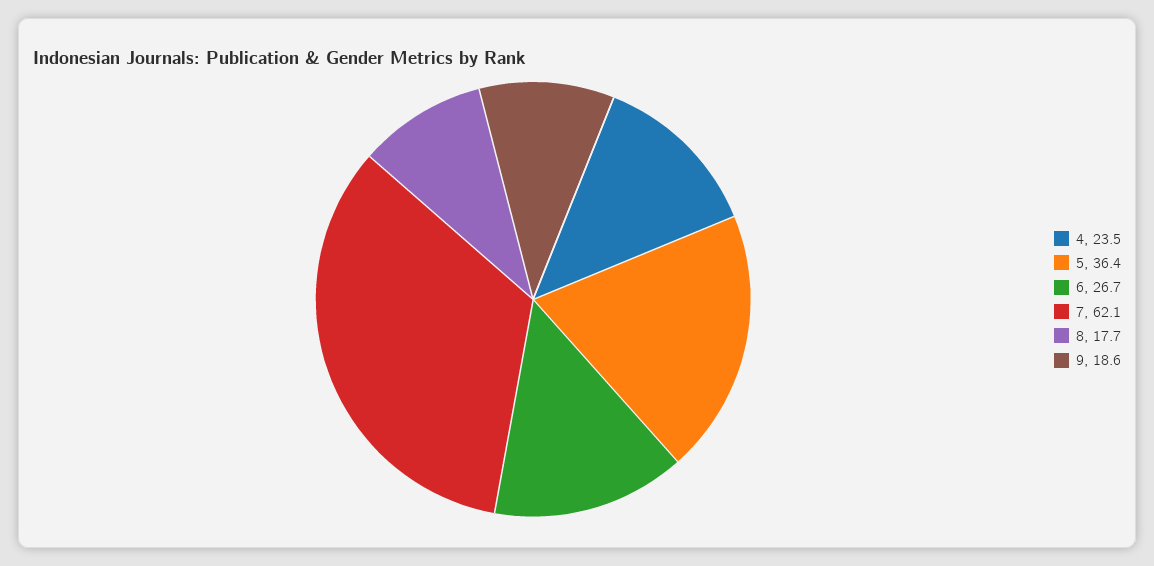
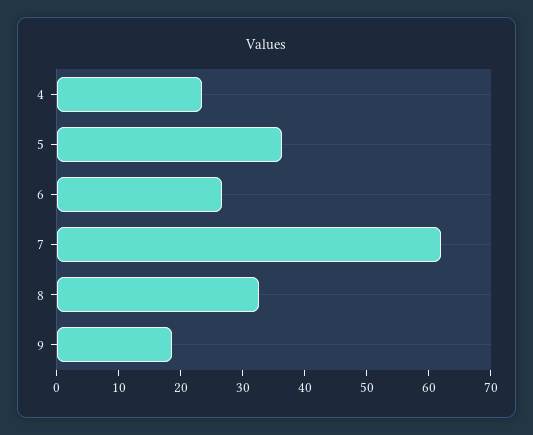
8: 17.7 -> 32

